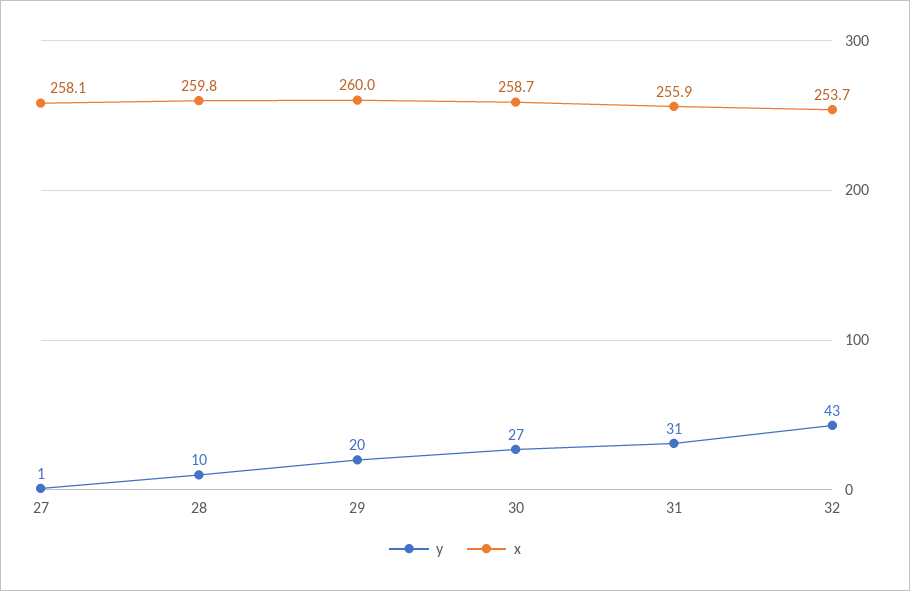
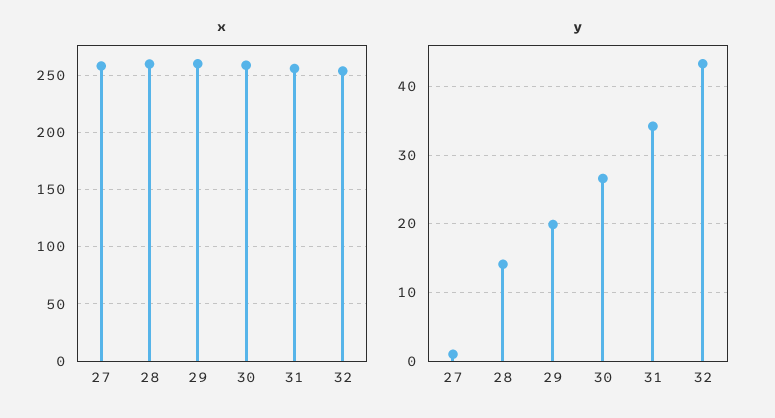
y, 28: 10 -> 14
y, 31: 31 -> 34

